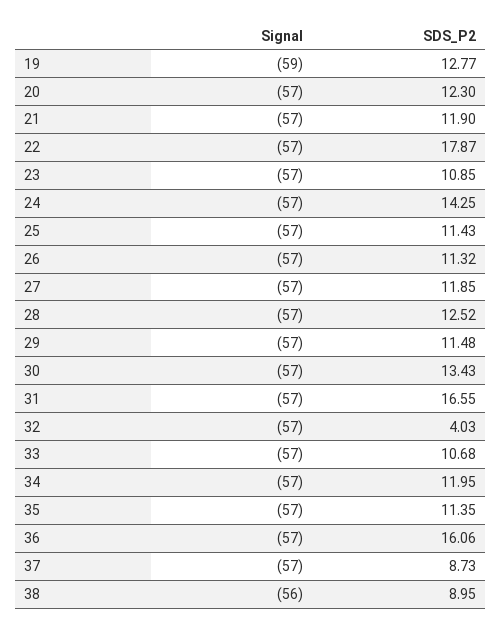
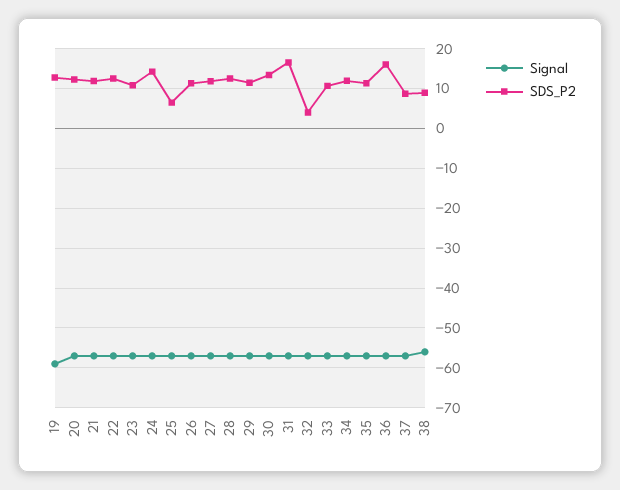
SDS_P2, 22: 17.87 -> 12
SDS_P2, 25: 11.43 -> 6

